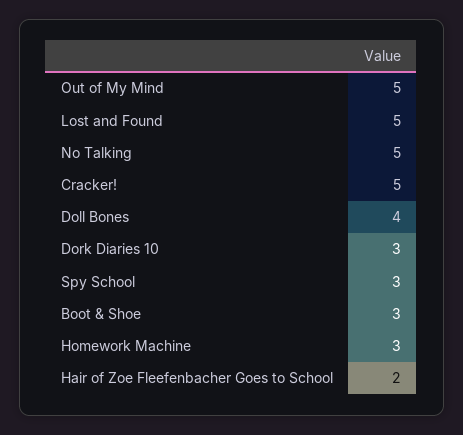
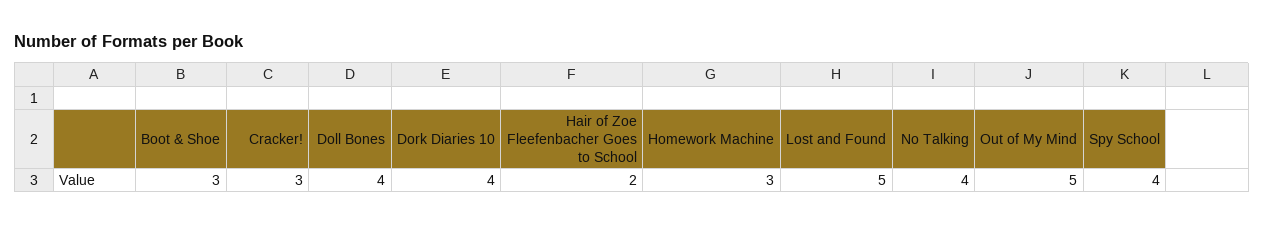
No Talking: 5 -> 4
Cracker!: 5 -> 3
Dork Diaries 10: 3 -> 4
Spy School: 3 -> 4

